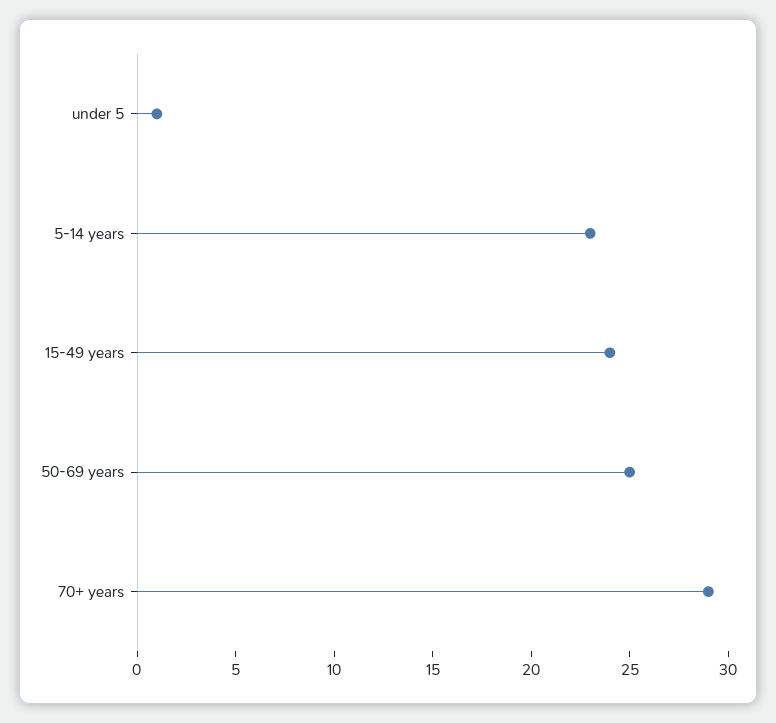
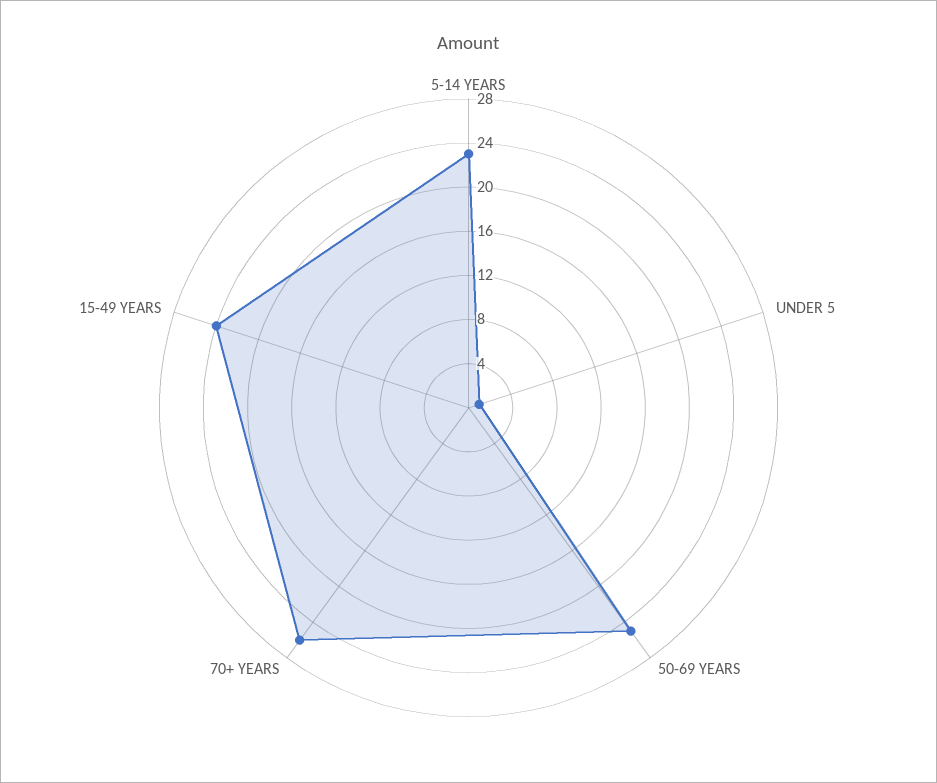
70+ years: 29 -> 26

